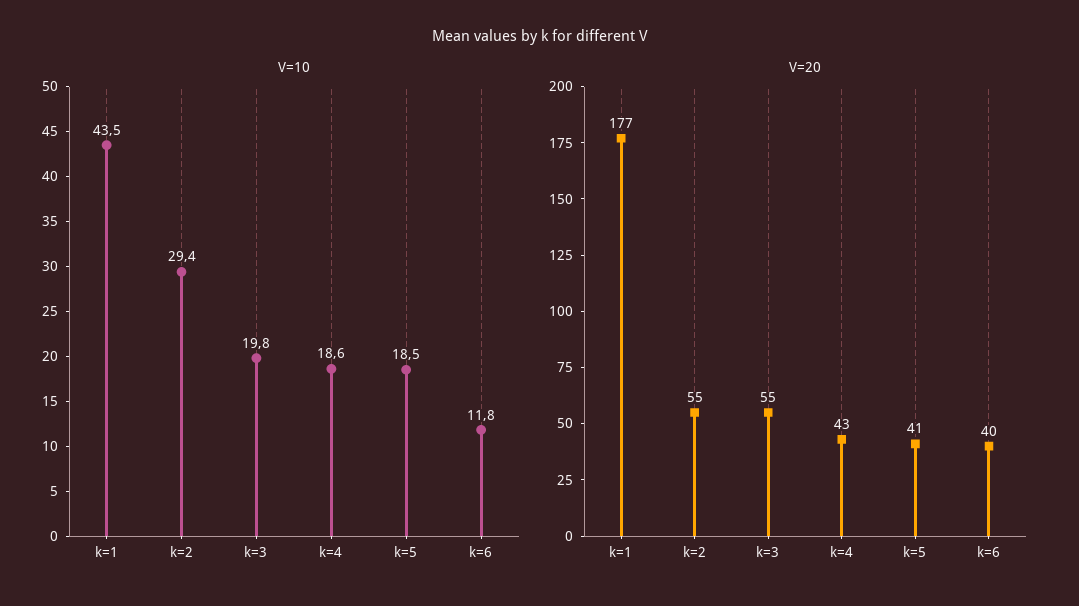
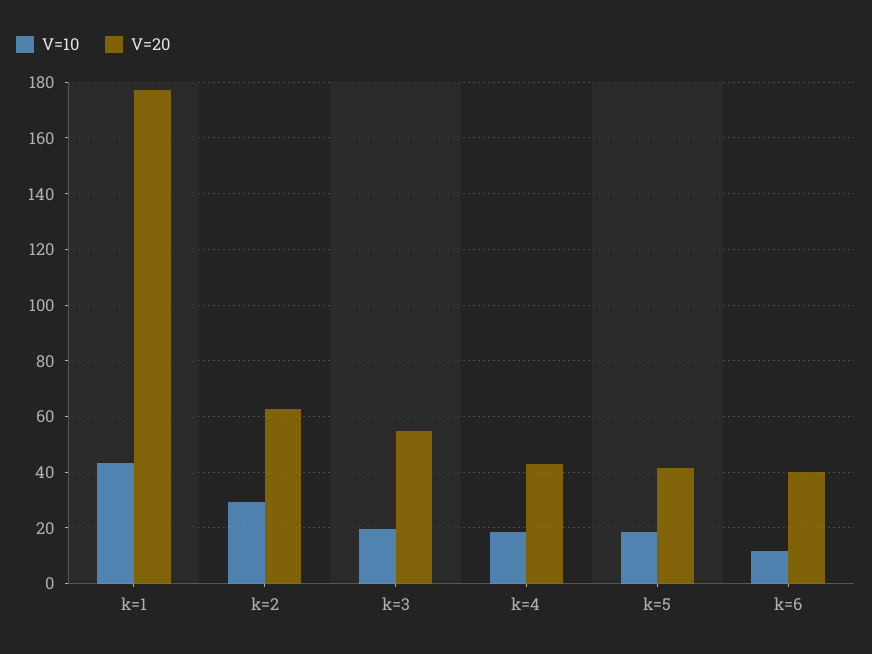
V=20, k=2: 55 -> 62.5

